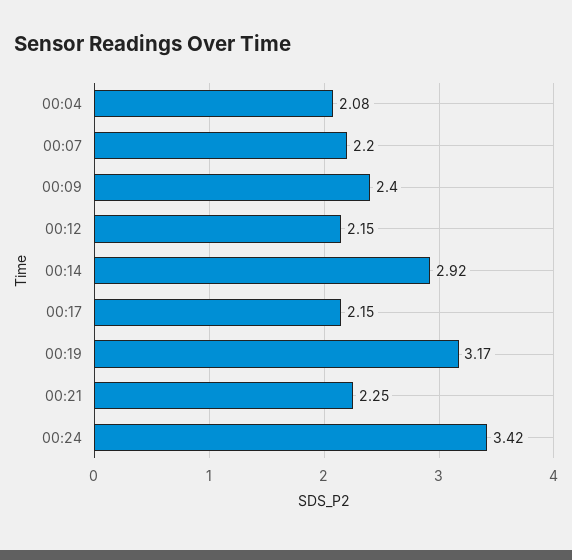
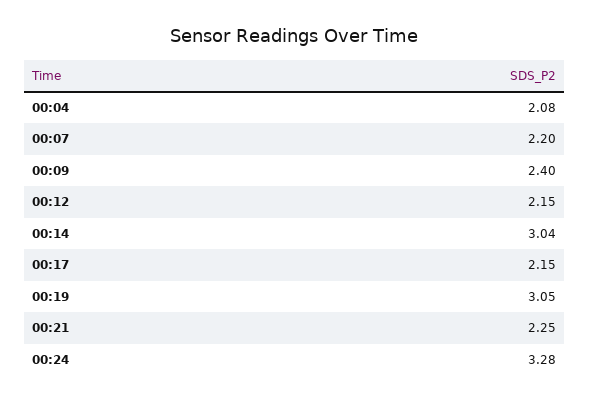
00:14: 2.92 -> 3.04
00:19: 3.17 -> 3.05
00:24: 3.42 -> 3.28

